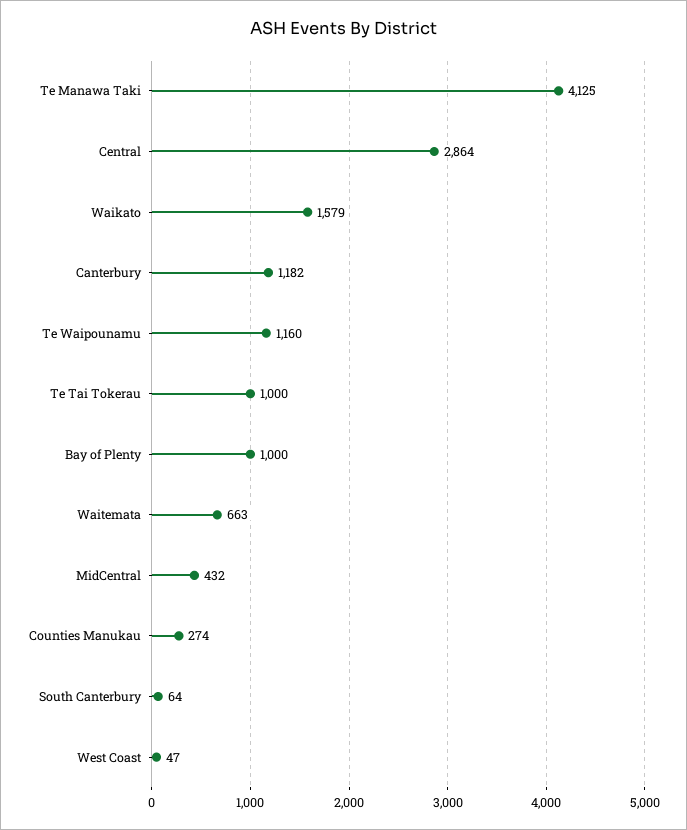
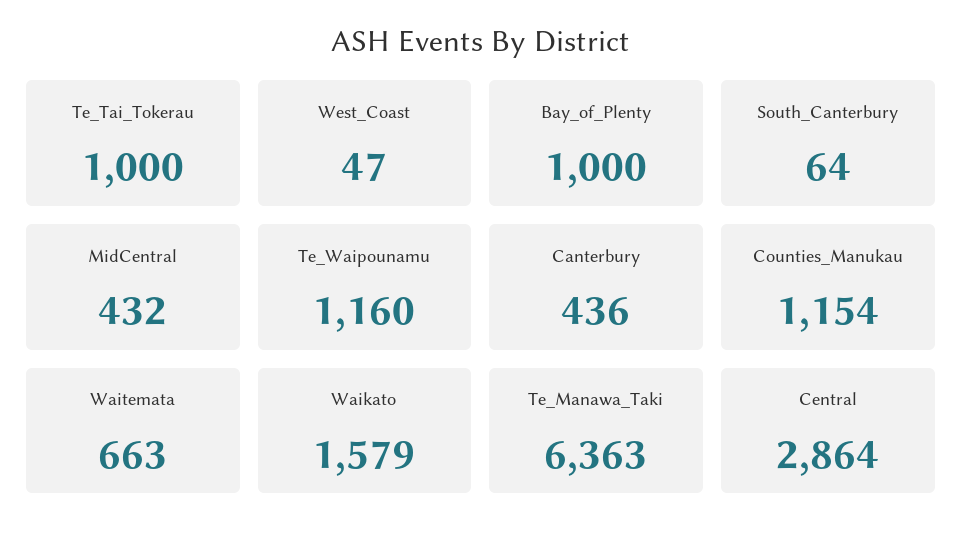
Te Manawa Taki: 4125 -> 6363
Canterbury: 1182 -> 436
Counties Manukau: 274 -> 1154

